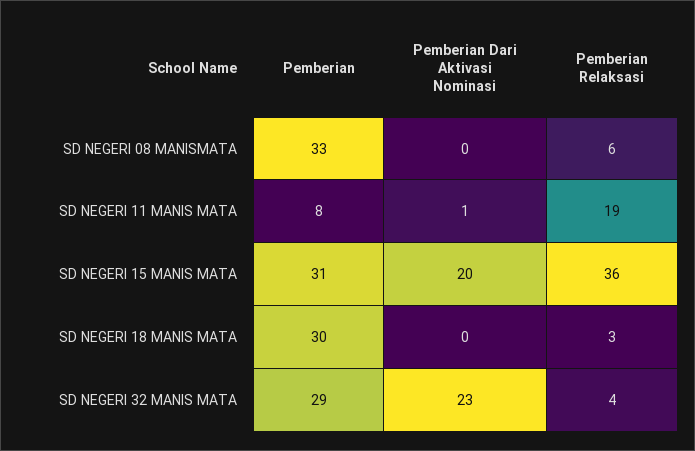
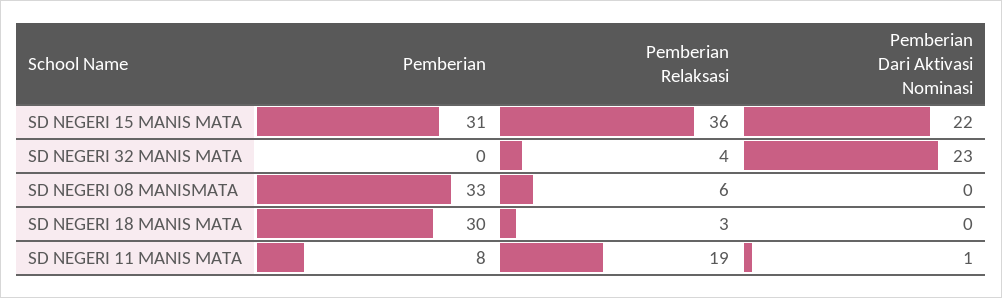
Pemberian Dari Aktivasi Nominasi, SD NEGERI 15 MANIS MATA: 20 -> 22
Pemberian, SD NEGERI 32 MANIS MATA: 29 -> 0

